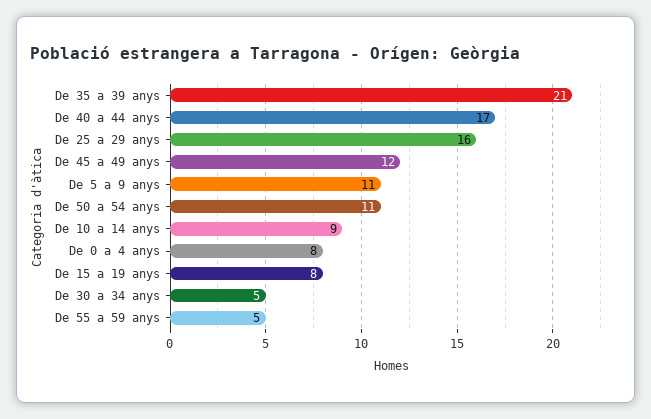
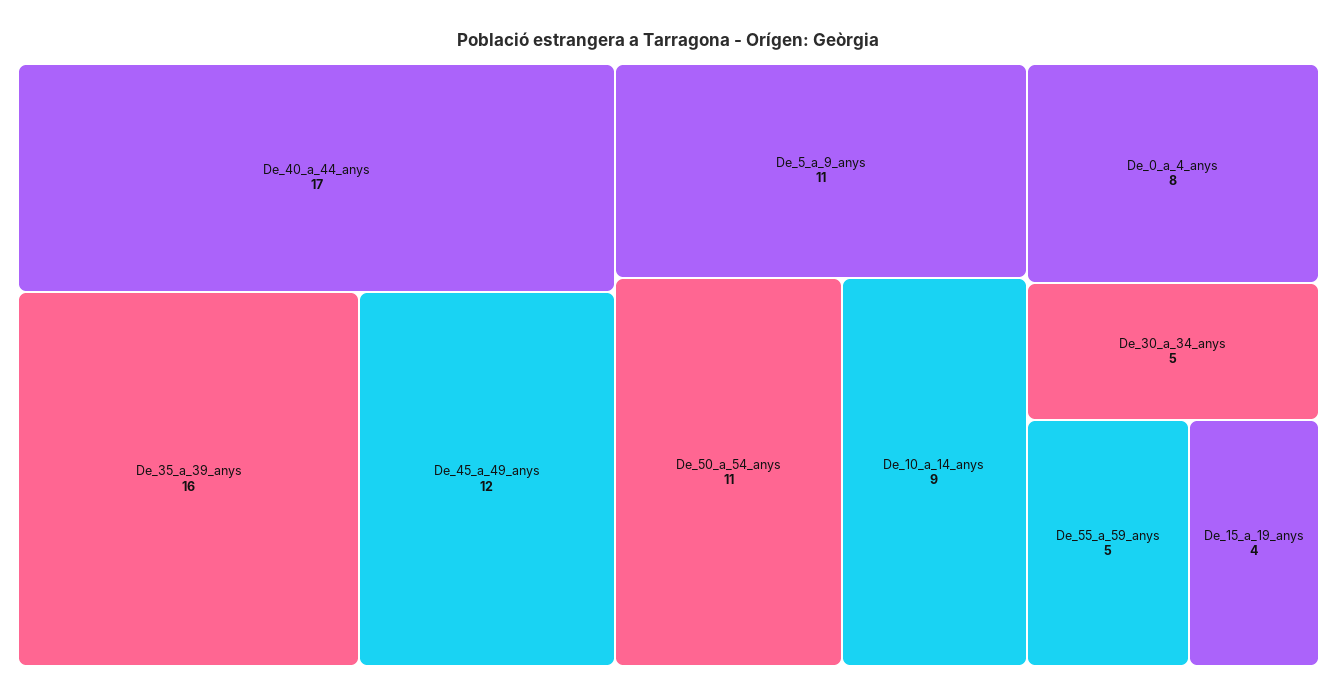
De 35 a 39 anys: 21 -> 16
De 25 a 29 anys: 16 -> none
De 15 a 19 anys: 8 -> 4

